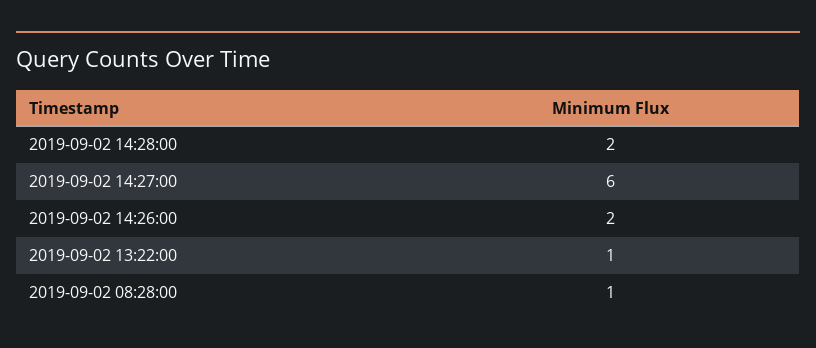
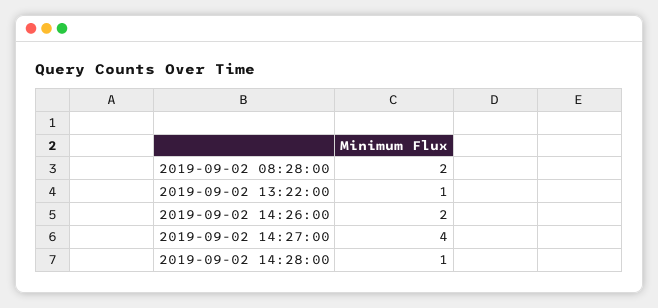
2019-09-02 14:28:00: 2 -> 1
2019-09-02 14:27:00: 6 -> 4
2019-09-02 08:28:00: 1 -> 2

